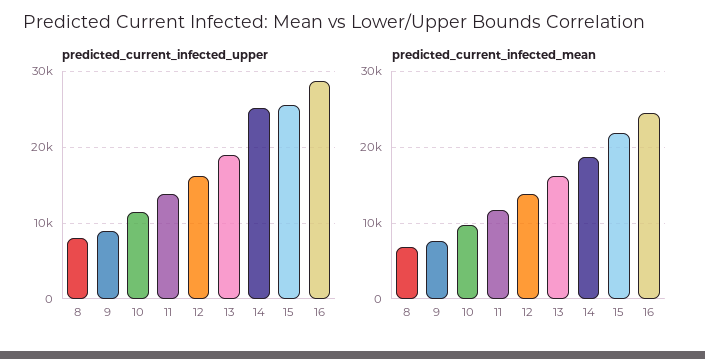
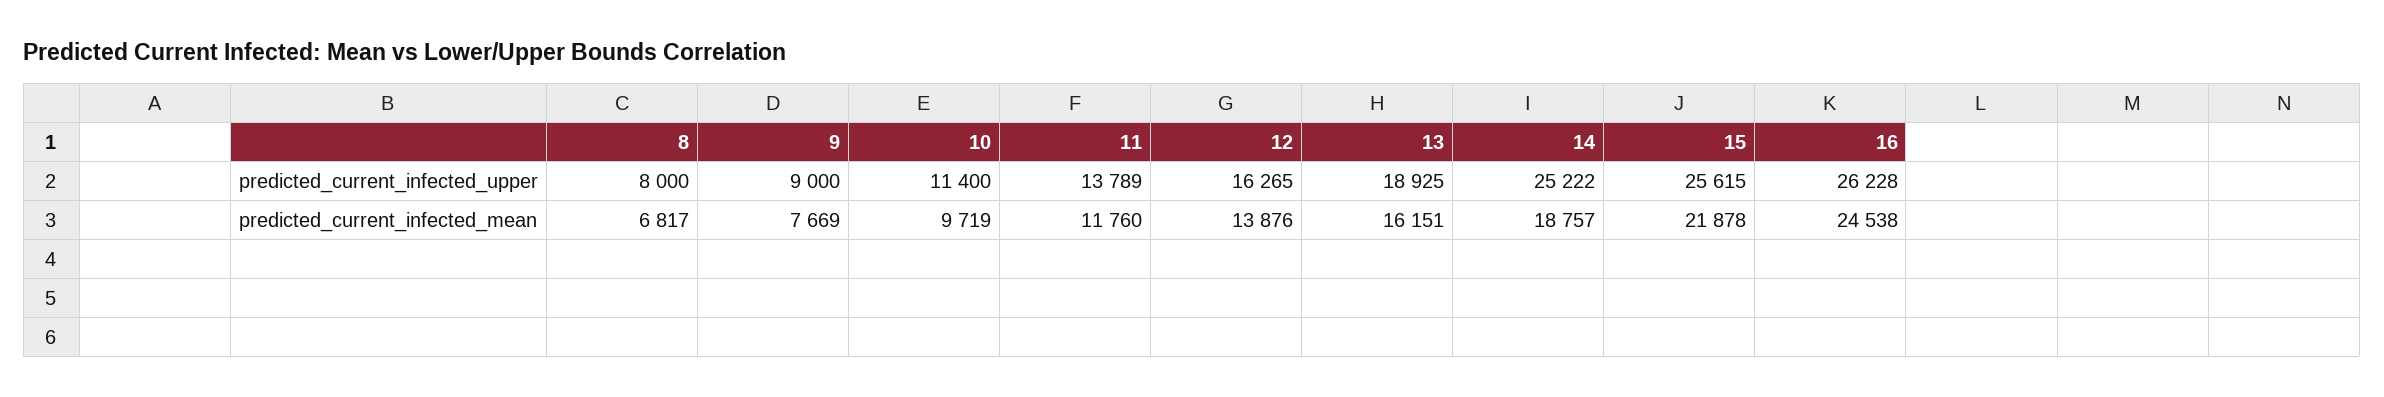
predicted_current_infected_upper, 16: 29000 -> 26228

